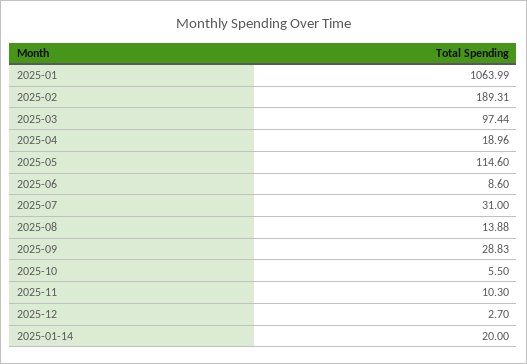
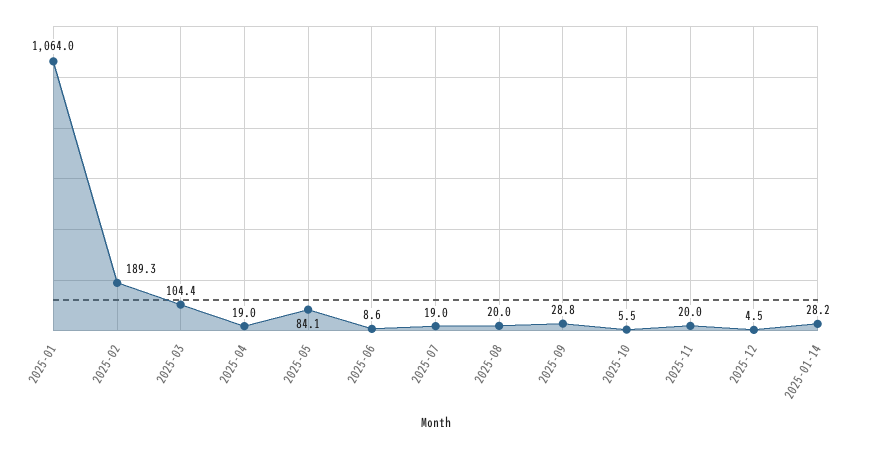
2025-03: 97.44 -> 104.4
2025-05: 114.6 -> 84.1
2025-07: 31 -> 19
2025-08: 13.88 -> 20
2025-11: 10.3 -> 20
2025-12: 2.7 -> 4.5
2025-01-14: 20 -> 28.2

